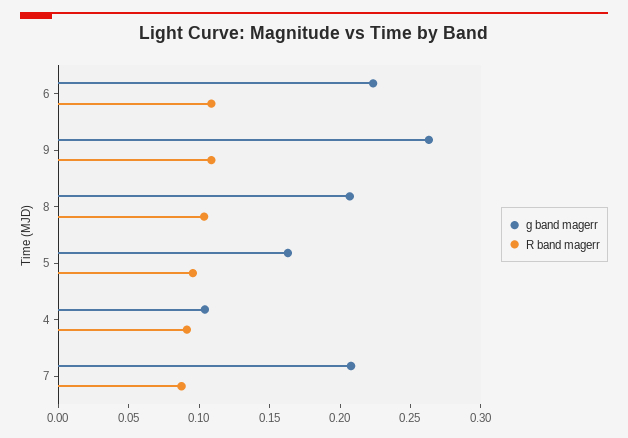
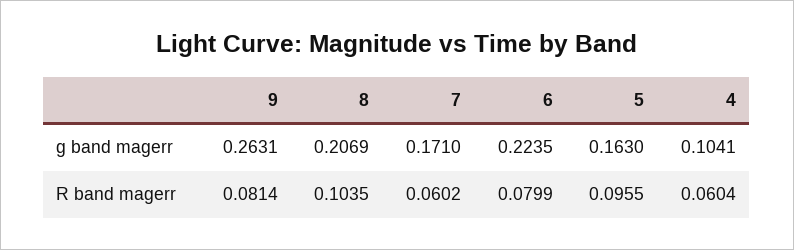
R band magerr, 6: 0.11 -> 0.0799
R band magerr, 9: 0.11 -> 0.0814
R band magerr, 4: 0.09 -> 0.0604
g band magerr, 7: 0.21 -> 0.171
R band magerr, 7: 0.09 -> 0.0602

